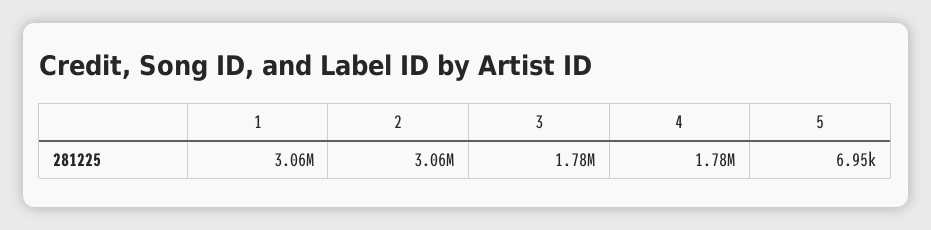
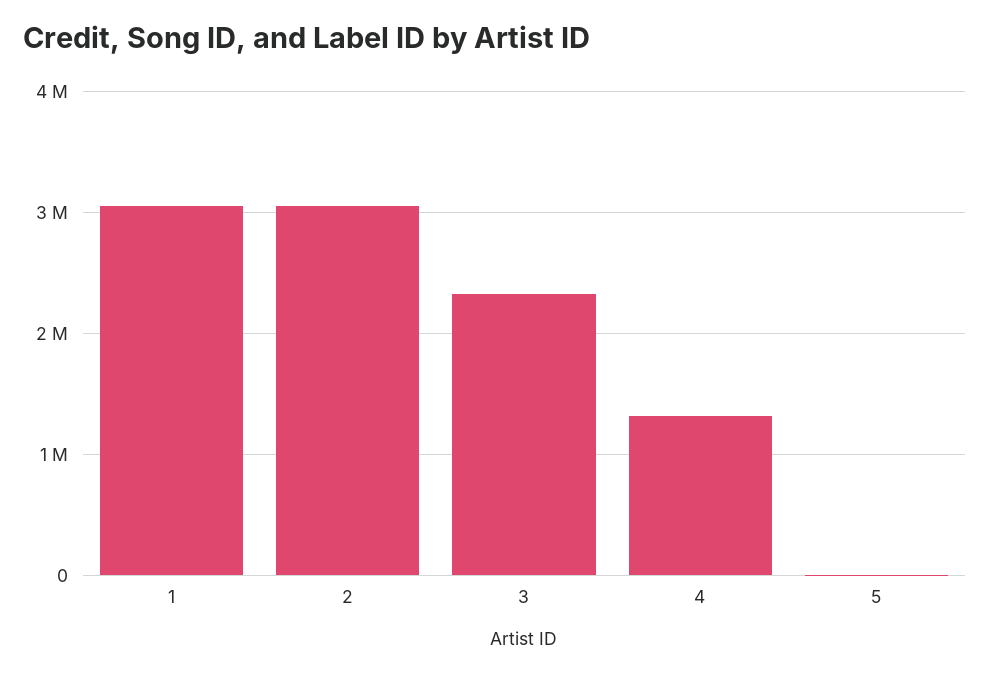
3: 1780000 -> 2300000
4: 1780000 -> 1300000

